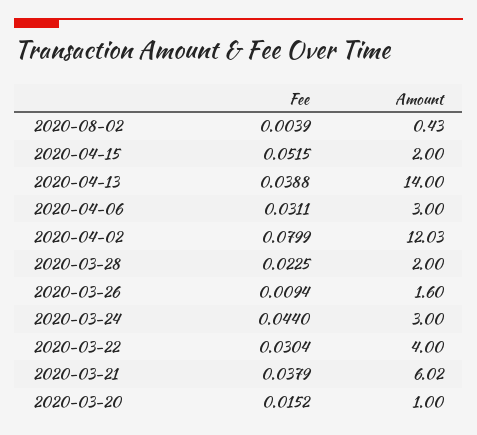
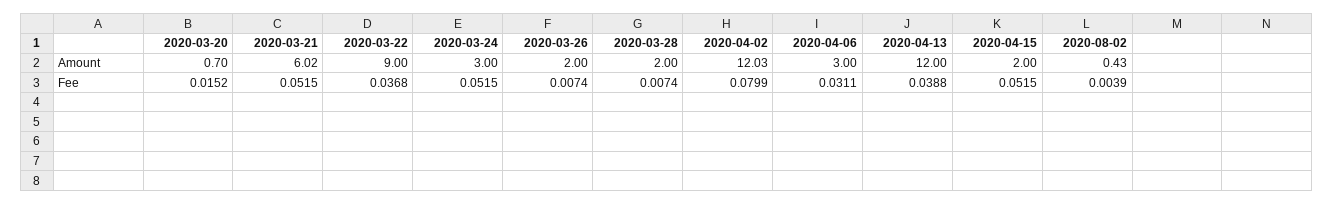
Amount, 2020-04-13: 14 -> 12
Fee, 2020-03-28: 0.0225 -> 0.0074
Fee, 2020-03-26: 0.0094 -> 0.0074
Amount, 2020-03-26: 1.6 -> 2
Fee, 2020-03-24: 0.044 -> 0.0515
Fee, 2020-03-22: 0.0304 -> 0.0368
Amount, 2020-03-22: 4 -> 9
Fee, 2020-03-21: 0.0379 -> 0.0515
Amount, 2020-03-20: 1 -> 0.7

